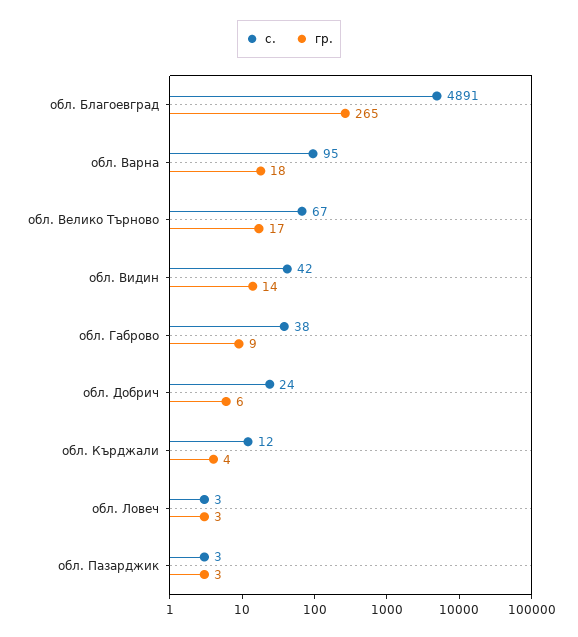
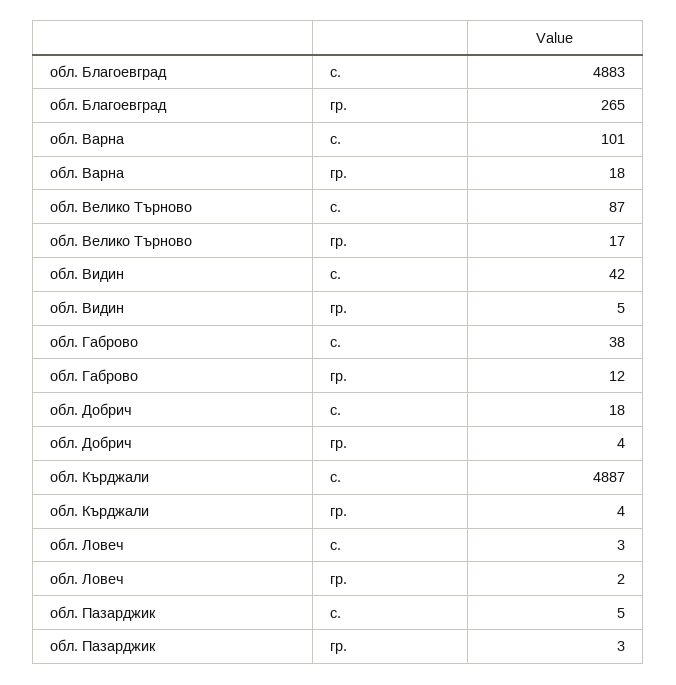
с., обл. Благоевград: 4891 -> 4883
с., обл. Варна: 95 -> 101
с., обл. Велико Търново: 67 -> 87
гр., обл. Видин: 14 -> 5
гр., обл. Габрово: 9 -> 12
с., обл. Добрич: 24 -> 18
гр., обл. Добрич: 6 -> 4
с., обл. Кърджали: 12 -> 4887
гр., обл. Ловеч: 3 -> 2
с., обл. Пазарджик: 3 -> 5

